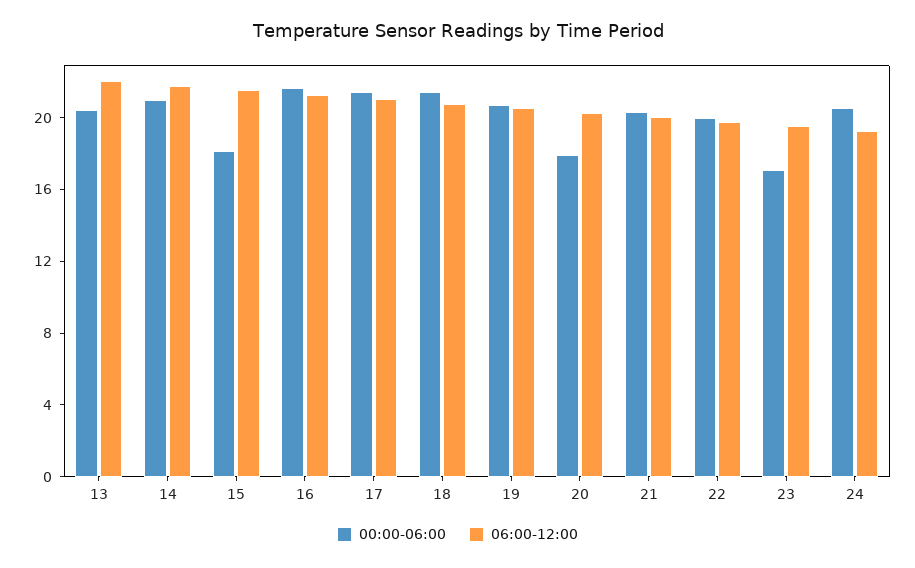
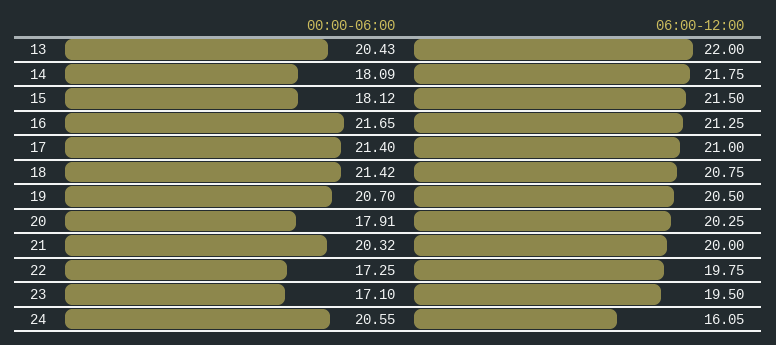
00:00-06:00, 14: 21 -> 18.09
00:00-06:00, 22: 20 -> 17.25
06:00-12:00, 24: 19 -> 16.05

